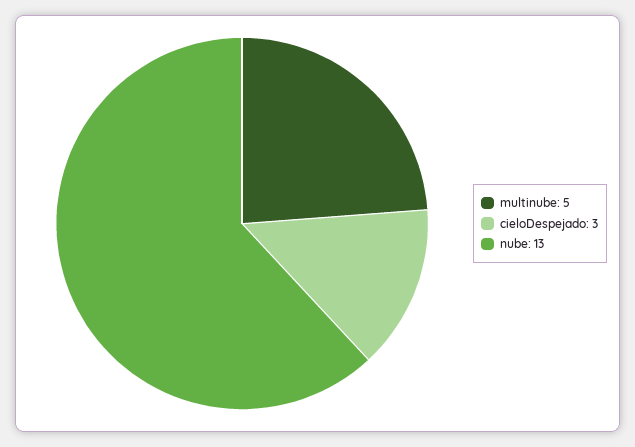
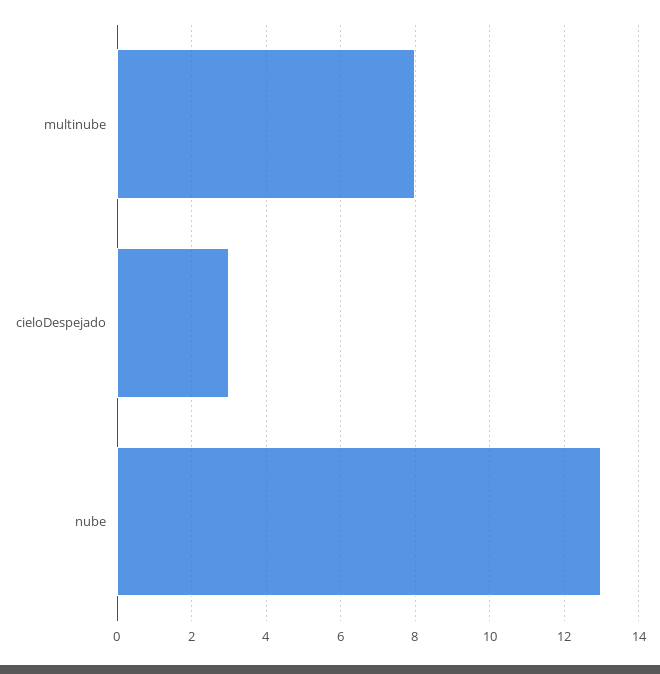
multinube: 5 -> 8

